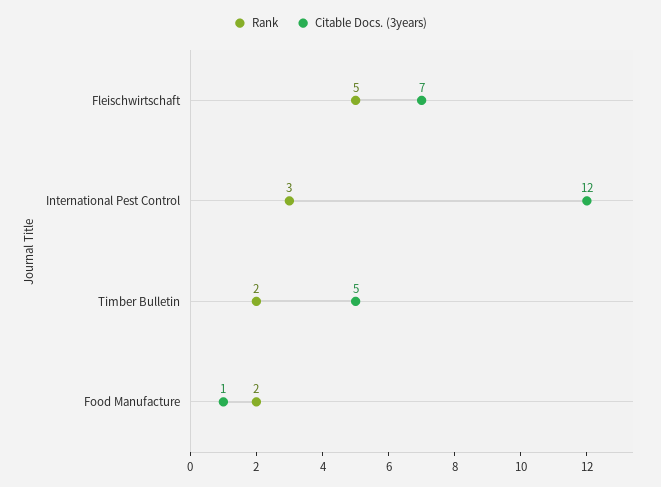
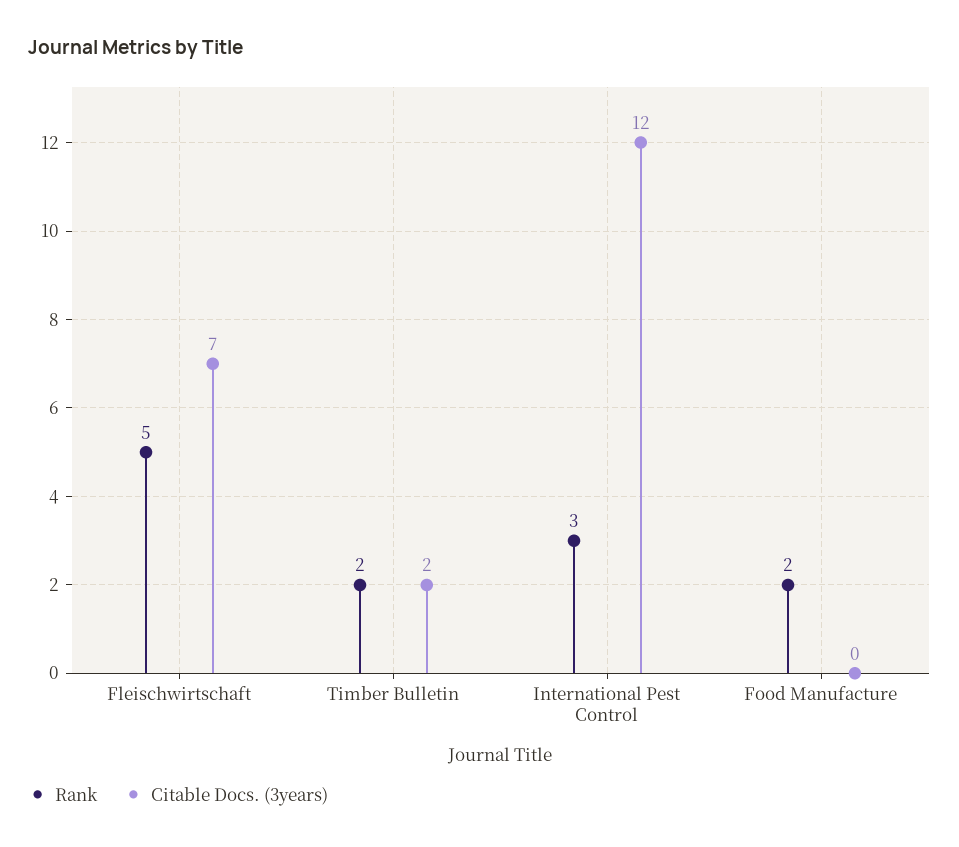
Citable Docs. (3years), Timber Bulletin: 5 -> 2
Citable Docs. (3years), Food Manufacture: 1 -> 0

